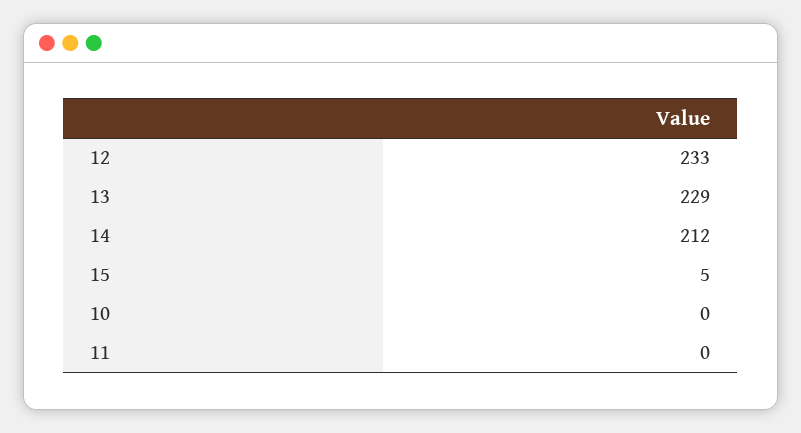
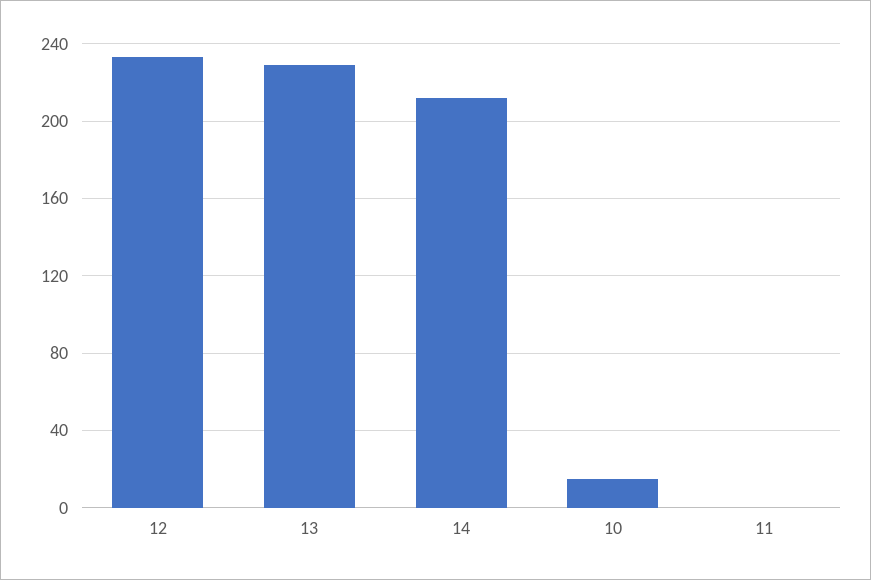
15: 5 -> none
10: 0 -> 15

